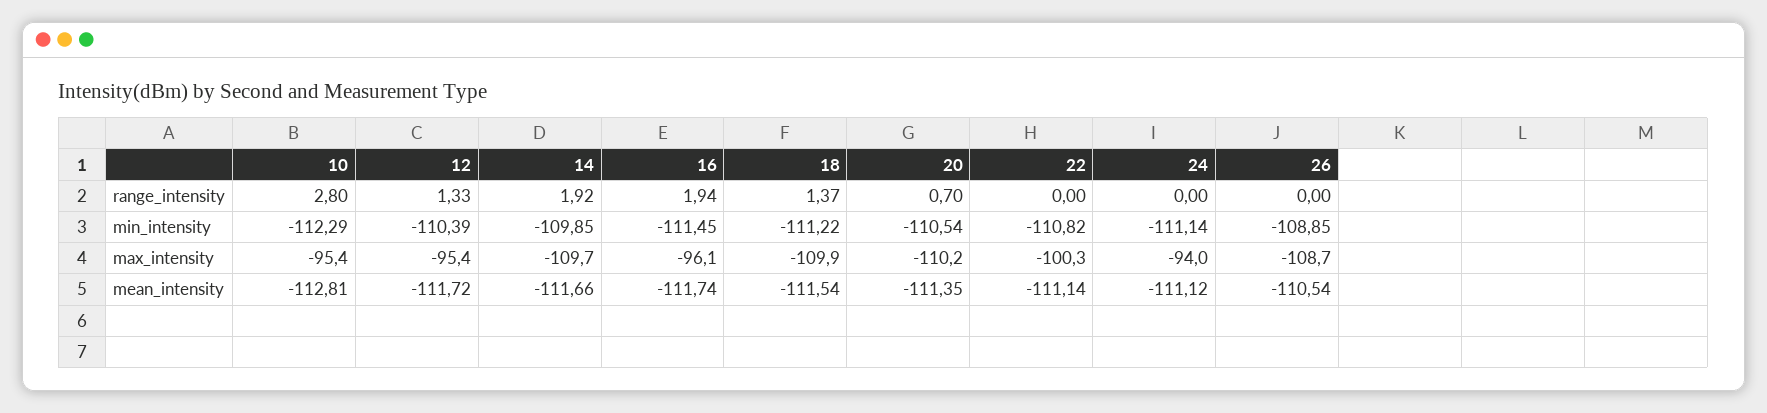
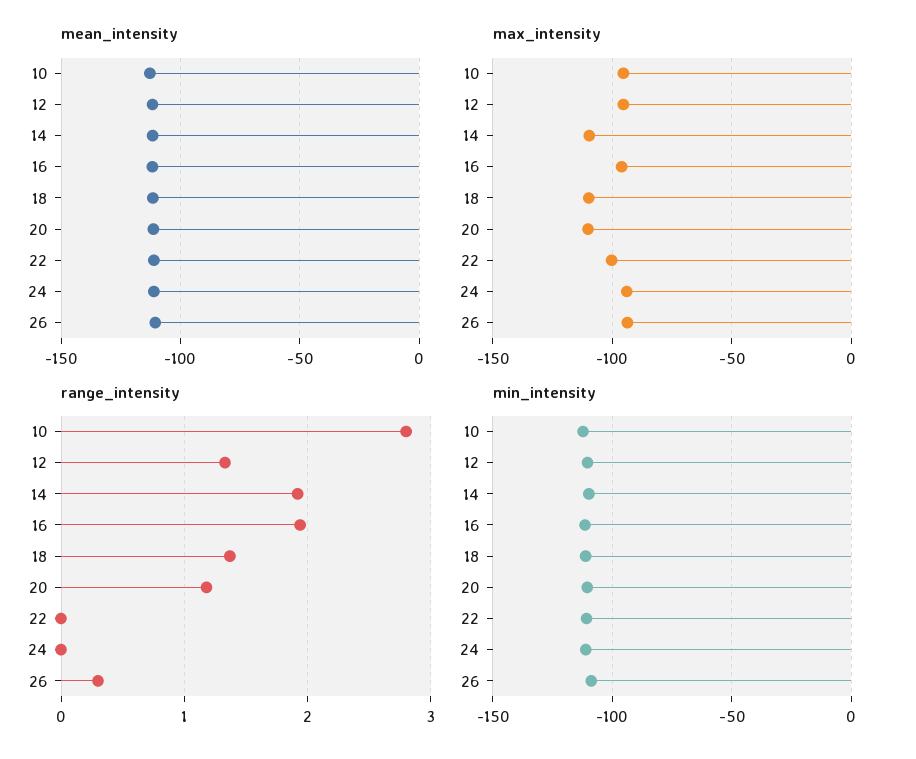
range_intensity, 20: 0.7 -> 1.2
range_intensity, 26: 0 -> 0.3
max_intensity, 26: -108.7 -> -95

